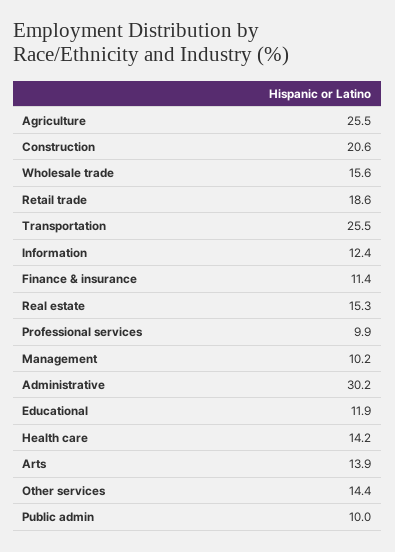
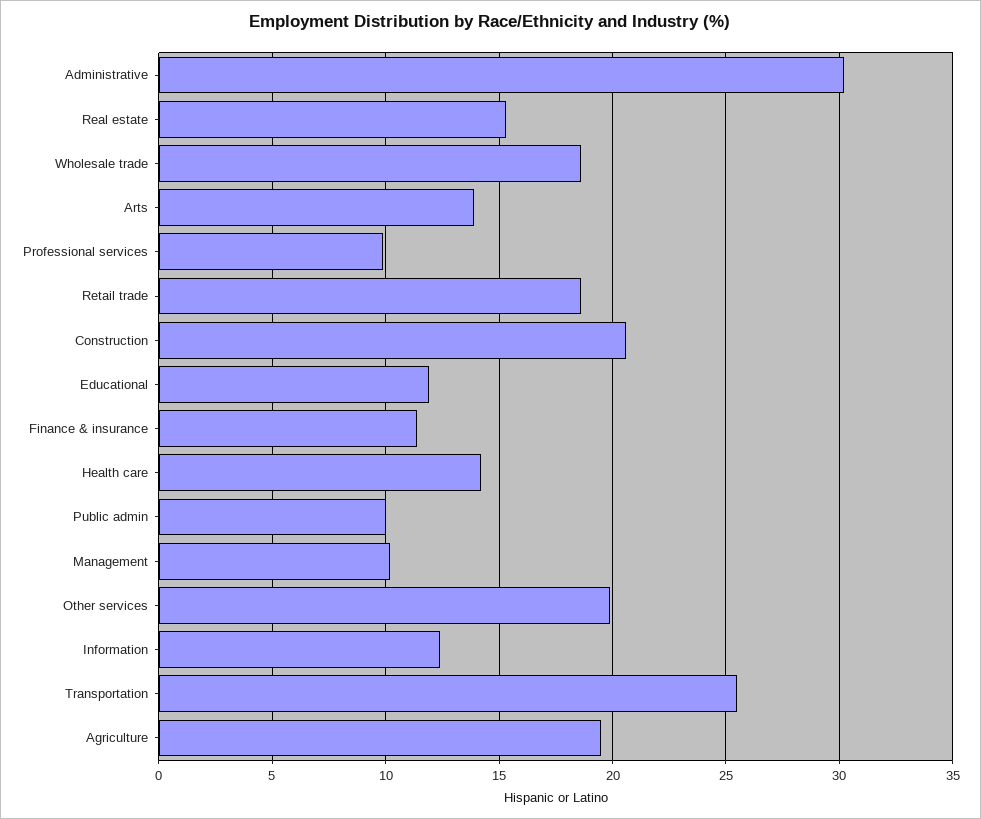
Agriculture: 25.5 -> 19.5
Wholesale trade: 15.6 -> 18.5
Other services: 14.4 -> 20

